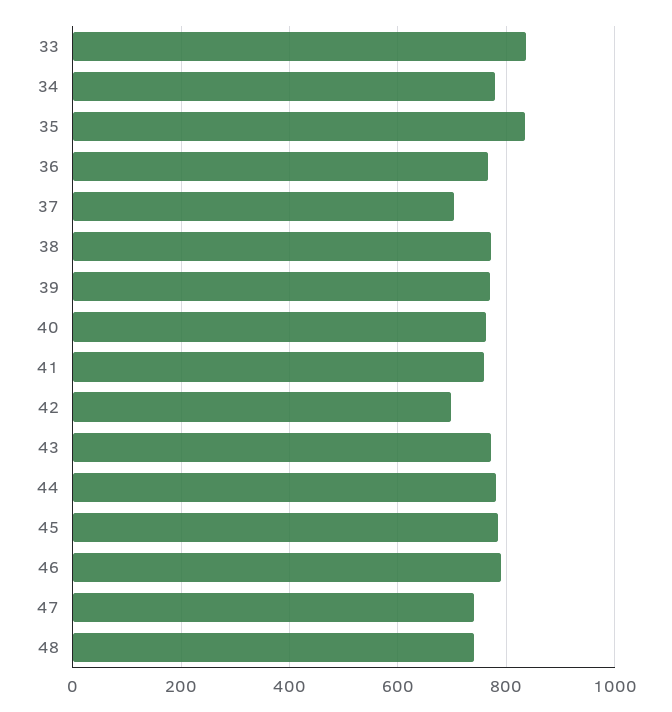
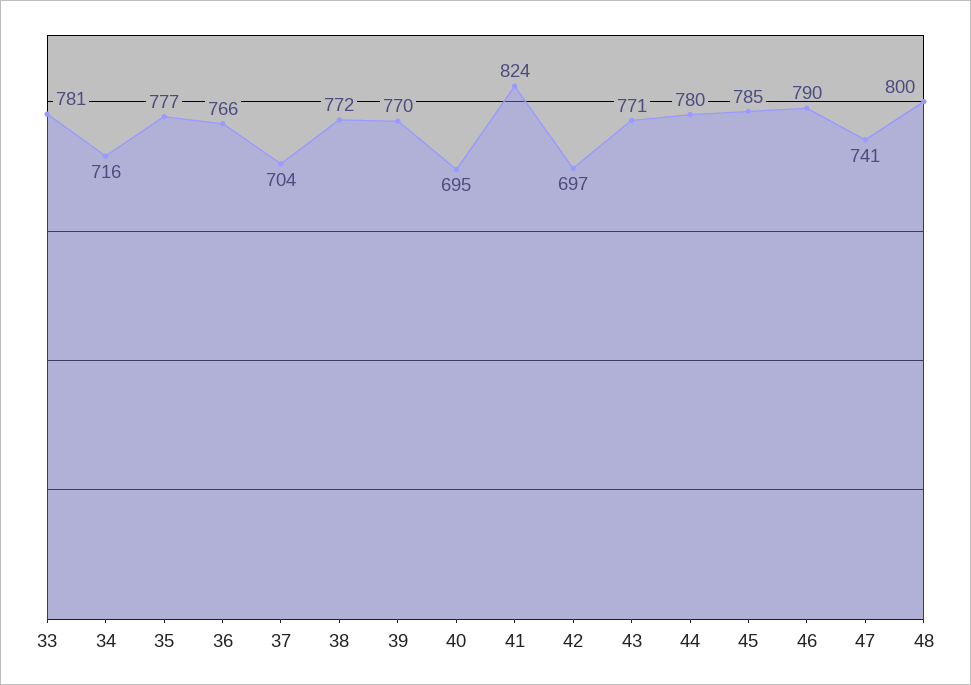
33: 840 -> 781
34: 780 -> 716
35: 840 -> 777
40: 760 -> 695
41: 760 -> 824
48: 740 -> 800

